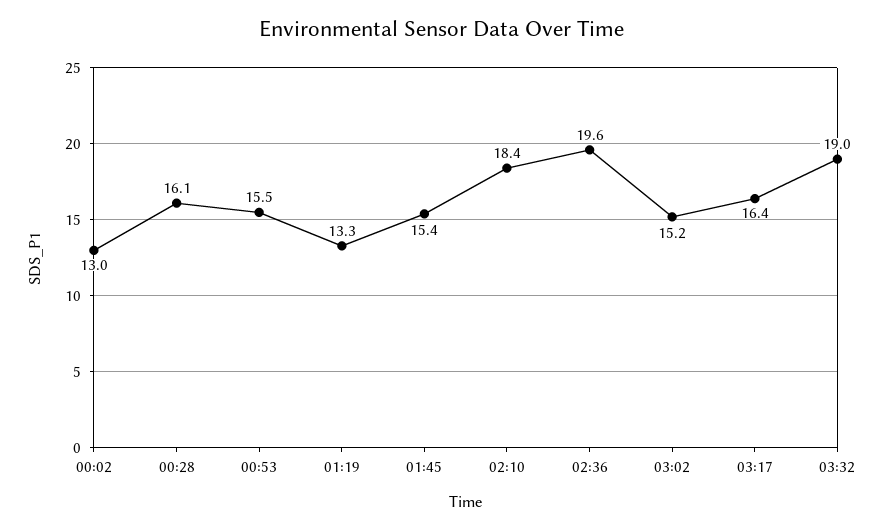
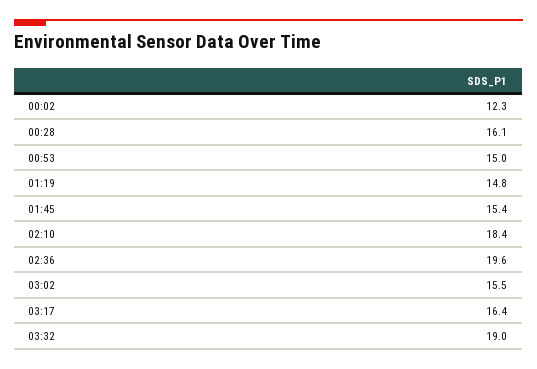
00:02: 13 -> 12.3
00:53: 15.5 -> 15
01:19: 13.3 -> 14.8
03:02: 15.2 -> 15.5

